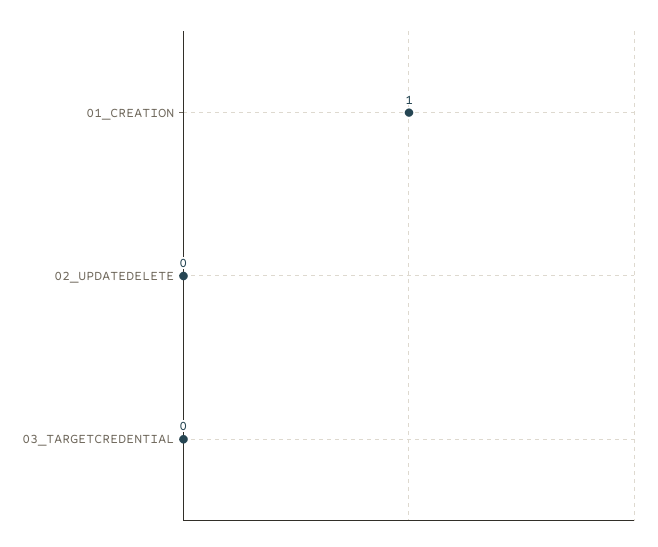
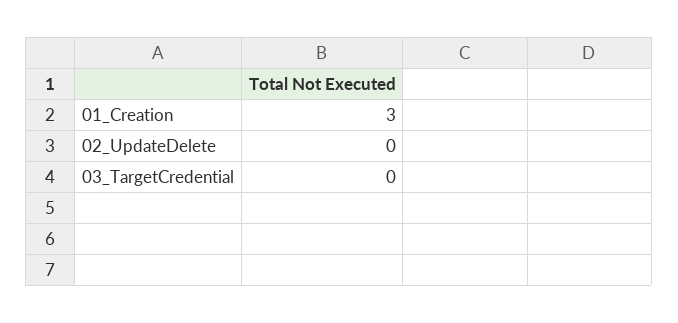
01_CREATION: 1 -> 3

